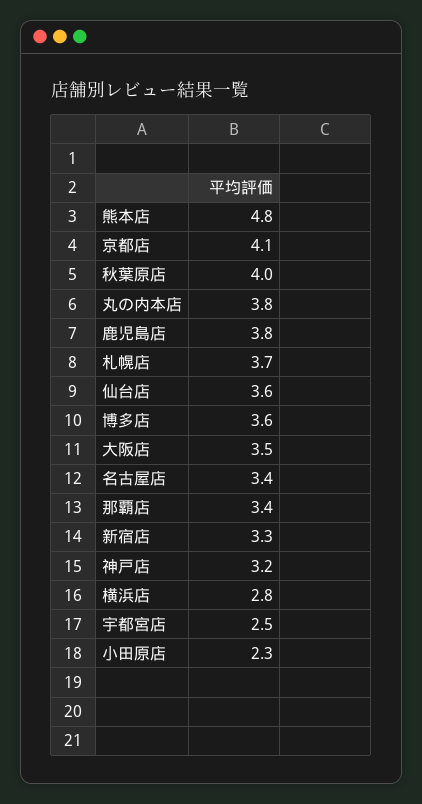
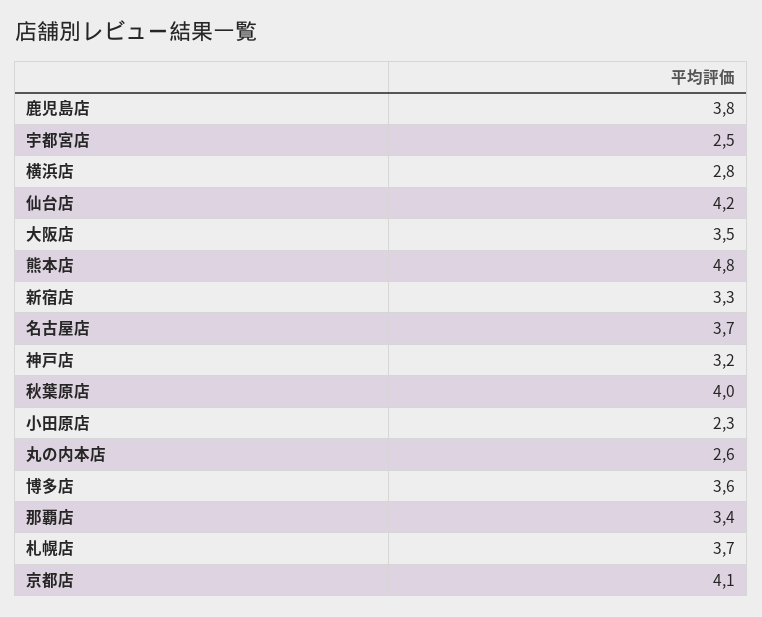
丸の内本店: 3.8 -> 2.6
仙台店: 3.6 -> 4.2
名古屋店: 3.4 -> 3.7

